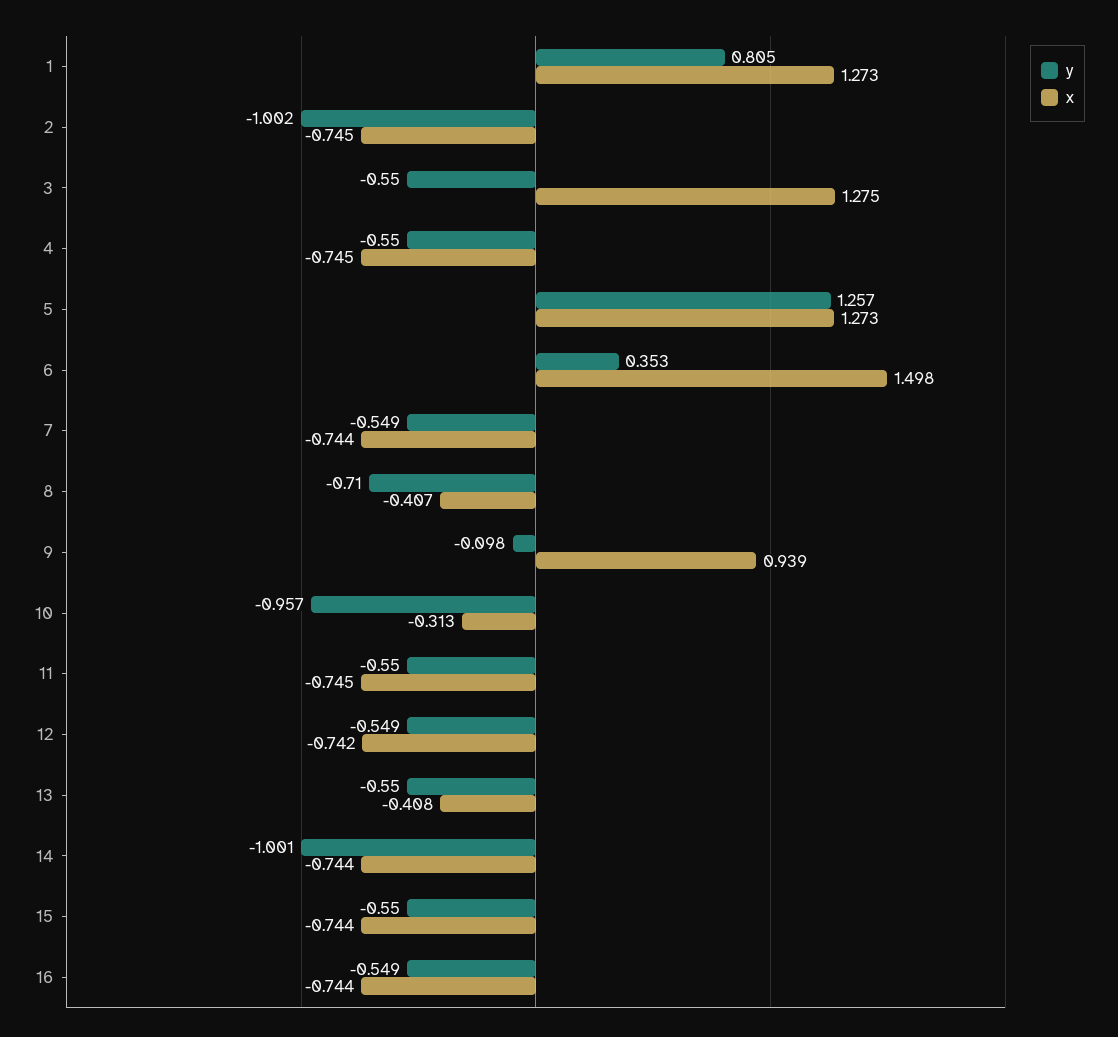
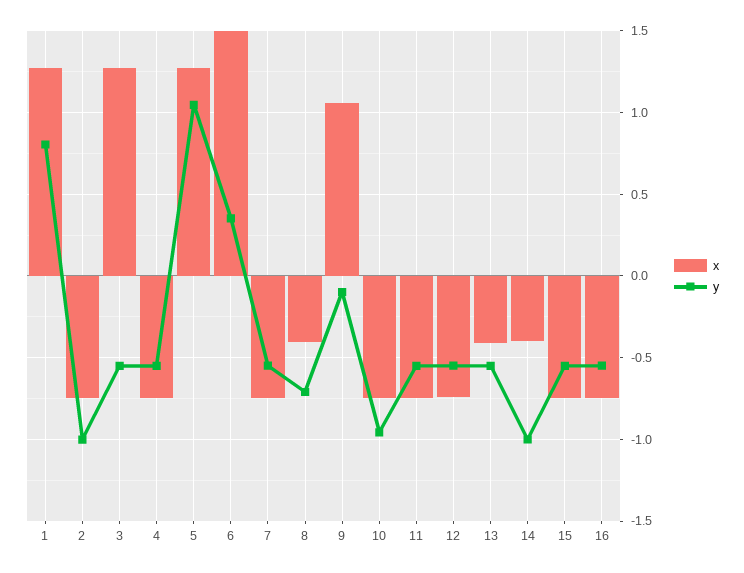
y, 5: 1.257 -> 1.05
x, 9: 0.939 -> 1.05
x, 10: -0.313 -> -0.75
x, 14: -0.744 -> -0.4

